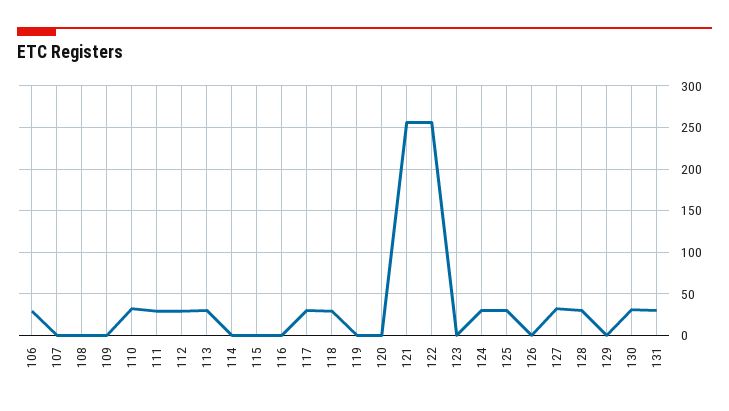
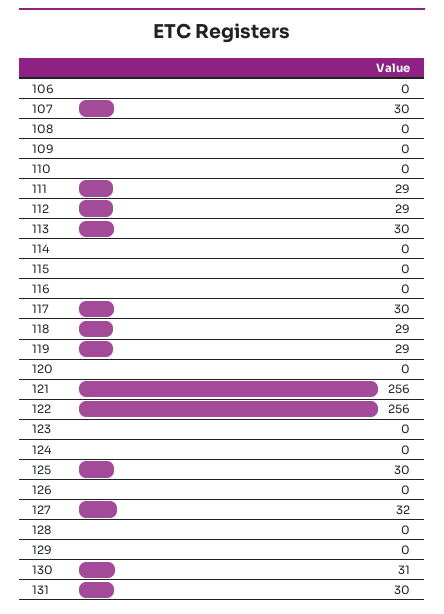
106: 30 -> 0
107: 0 -> 30
110: 30 -> 0
119: 0 -> 29
124: 30 -> 0
128: 30 -> 0

